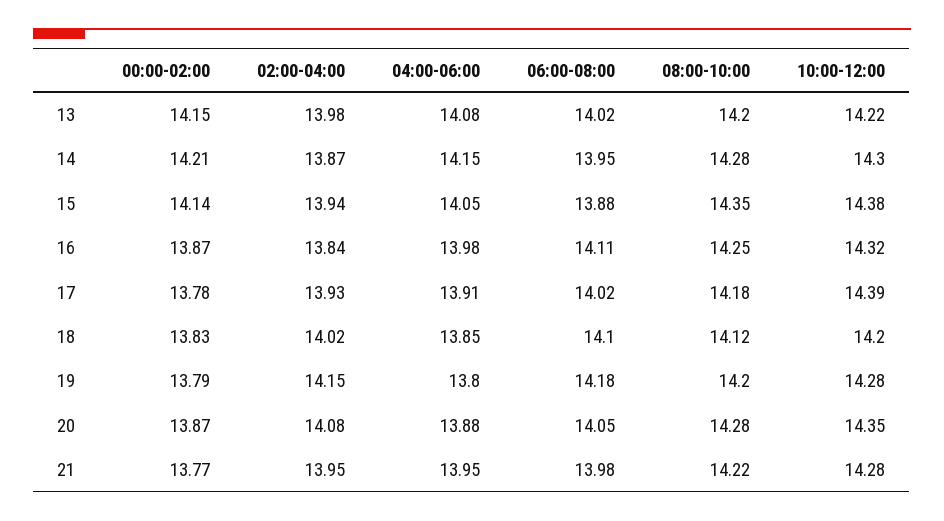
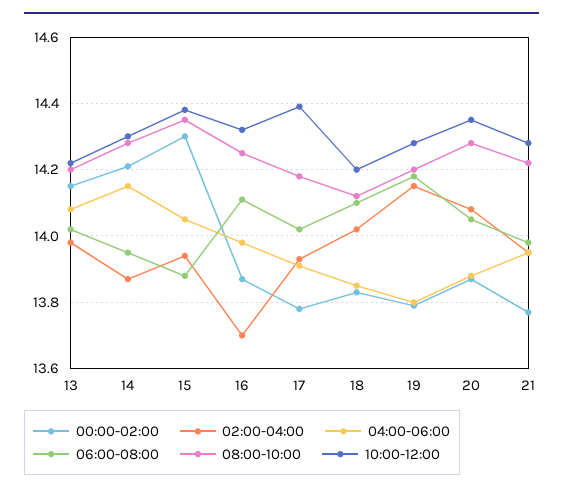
00:00-02:00, 15: 14.14 -> 14.3
02:00-04:00, 16: 13.84 -> 13.7

